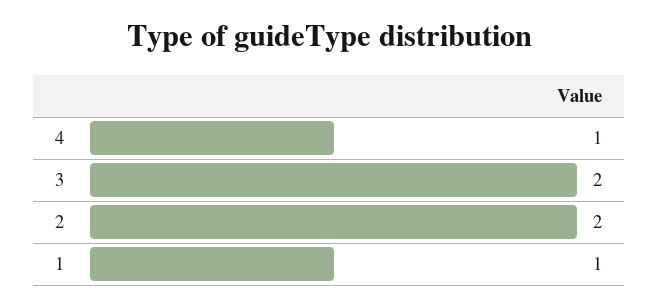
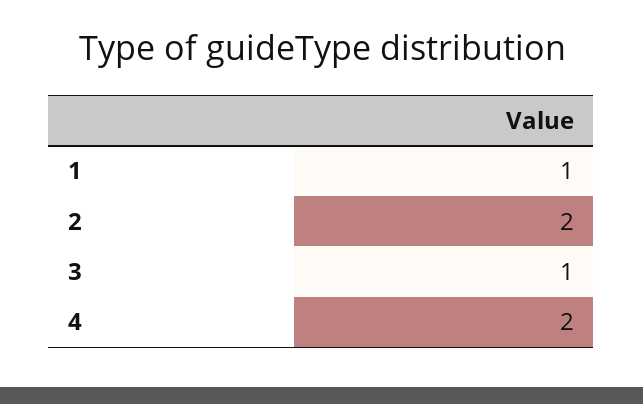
4: 1 -> 2
3: 2 -> 1

